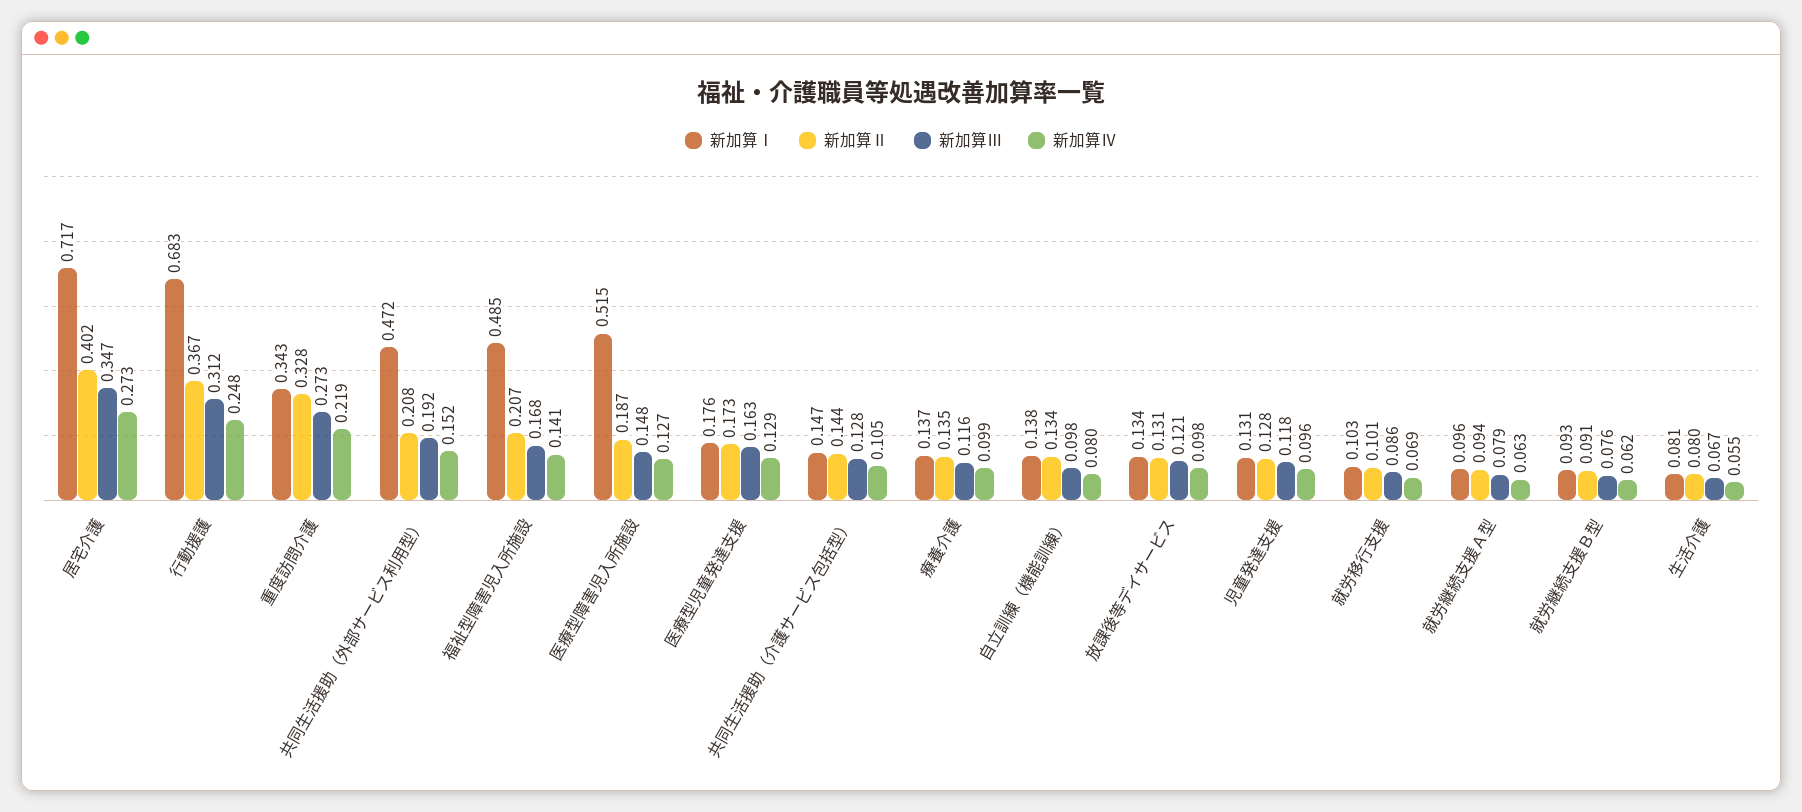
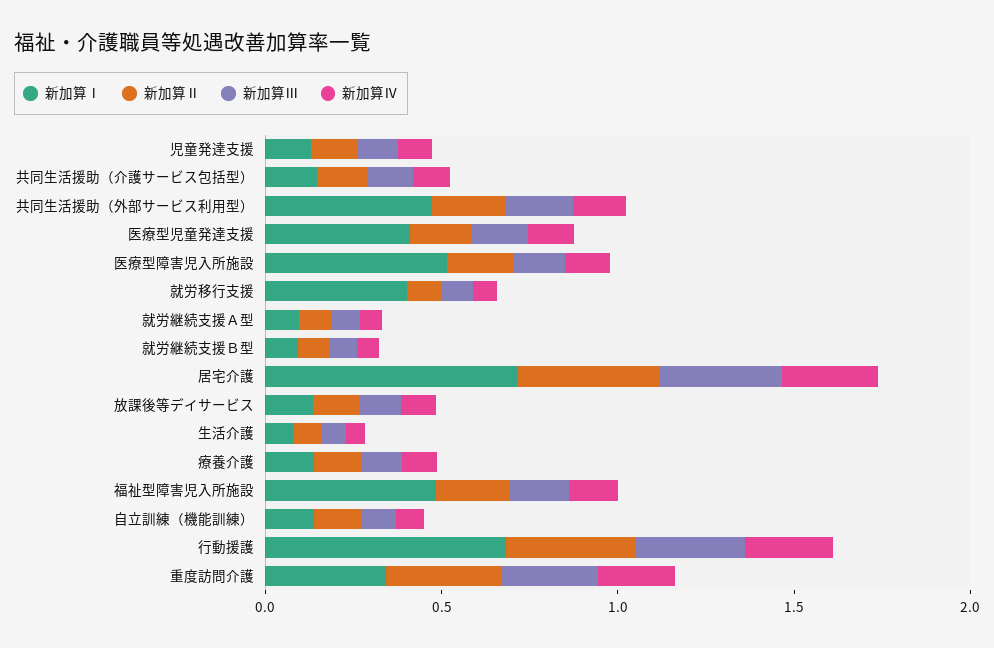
新加算Ⅰ, 医療型児童発達支援: 0.176 -> 0.4
新加算Ⅰ, 就労移行支援: 0.103 -> 0.4

